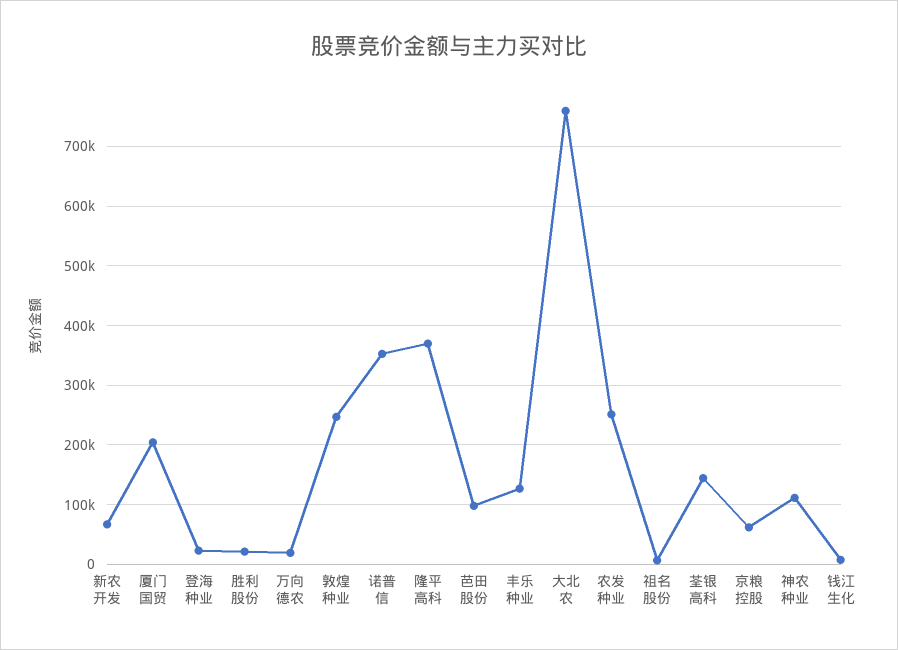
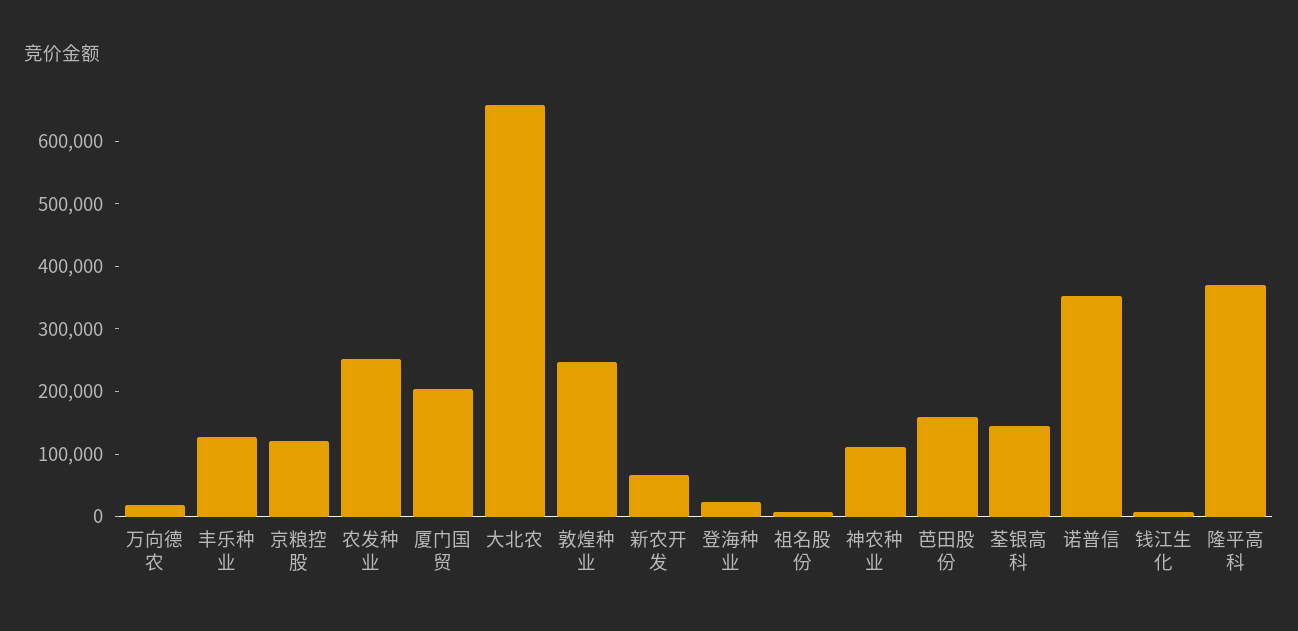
胜利股份: 20000 -> none
芭田股份: 100000 -> 160000
大北农: 760000 -> 660000
京粮控股: 60000 -> 120000

